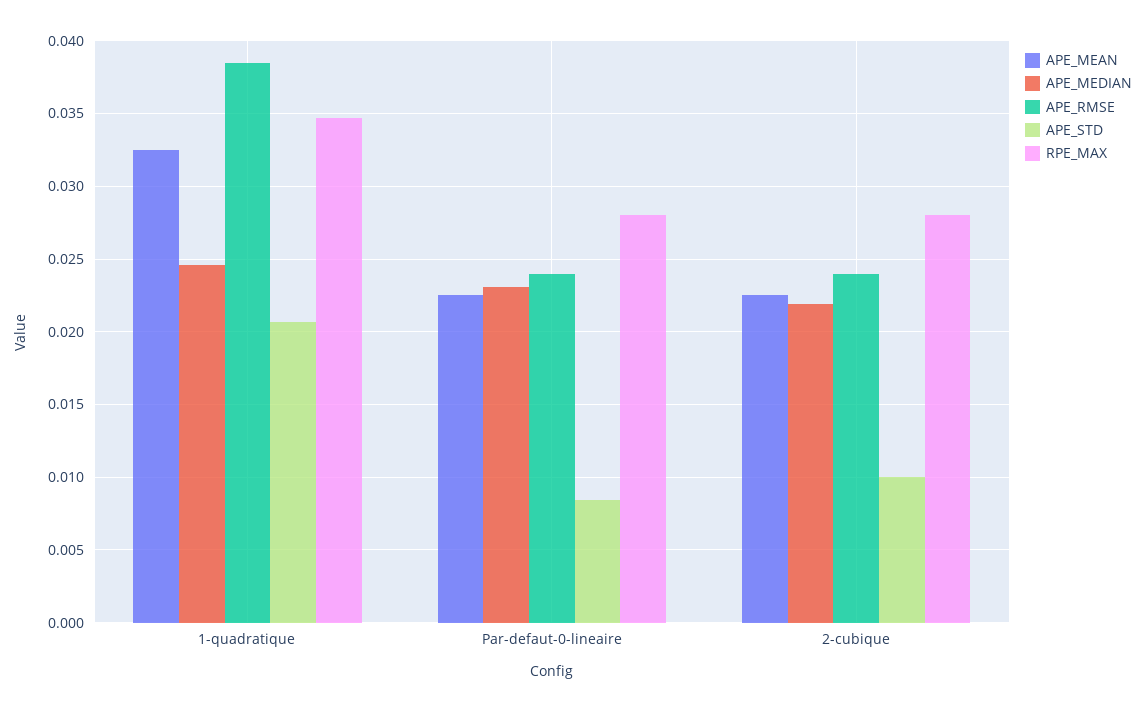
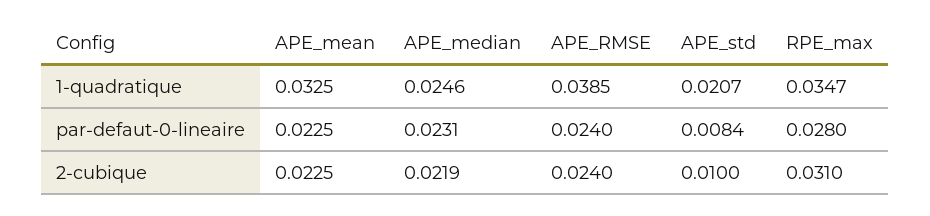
RPE_MAX, 2-cubique: 0.028 -> 0.031

